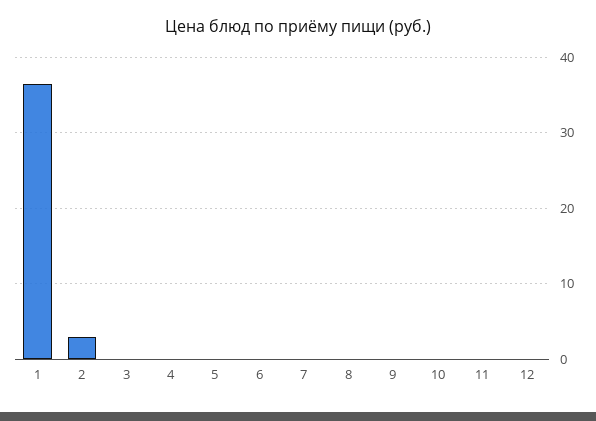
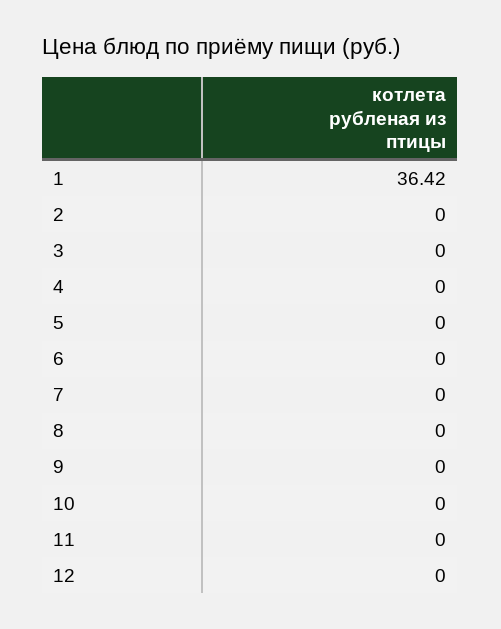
2: 3 -> 0

